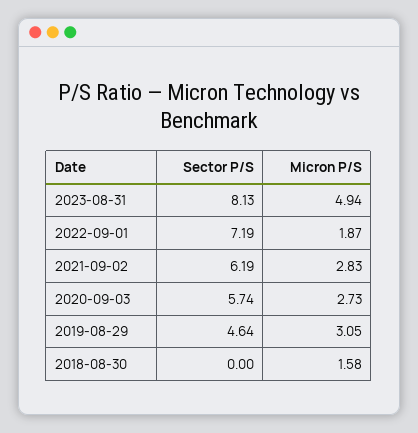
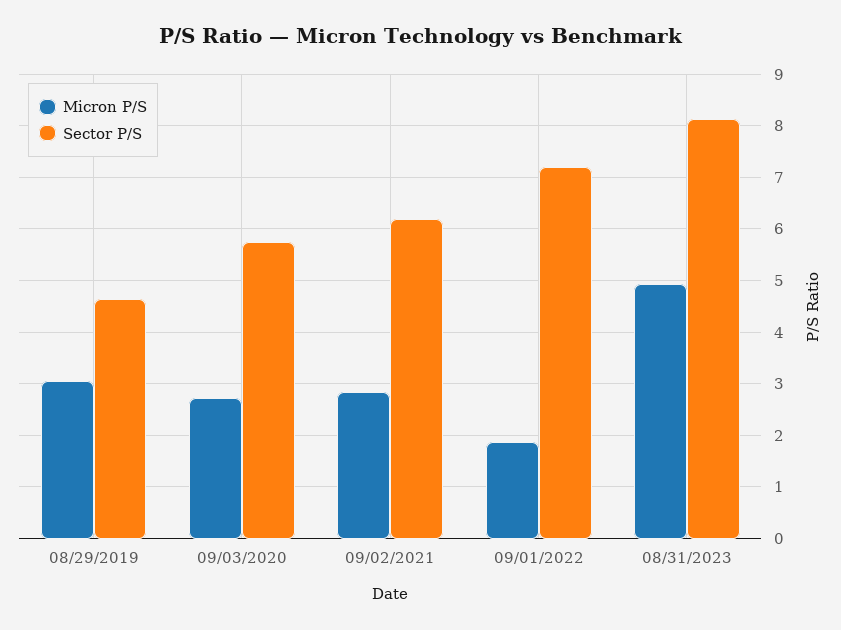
Sector P/S, 2018-08-30: 0 -> none
Micron P/S, 2018-08-30: 1.58 -> none

